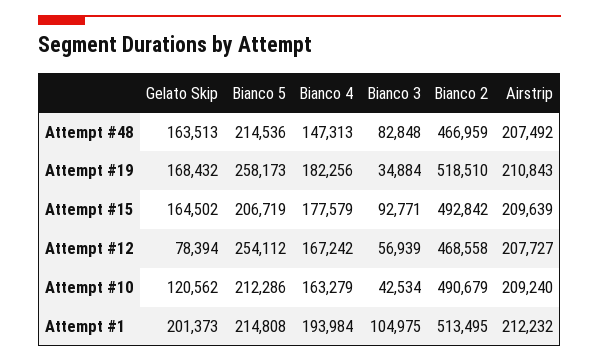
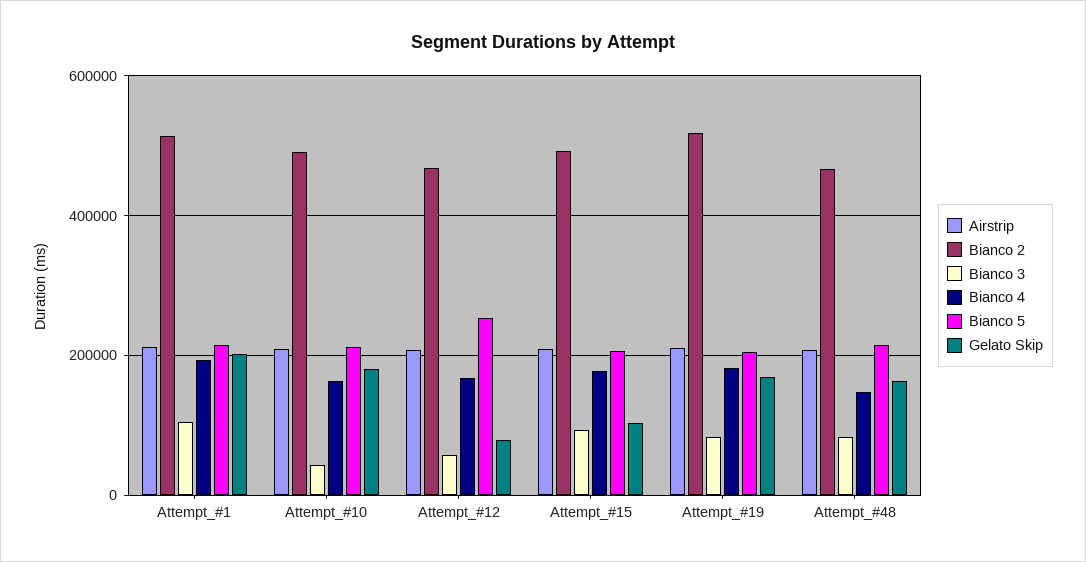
Bianco 5, Attempt #19: 258173 -> 200000
Bianco 3, Attempt #19: 34884 -> 80000
Gelato Skip, Attempt #15: 164502 -> 100000
Gelato Skip, Attempt #10: 120562 -> 180000

